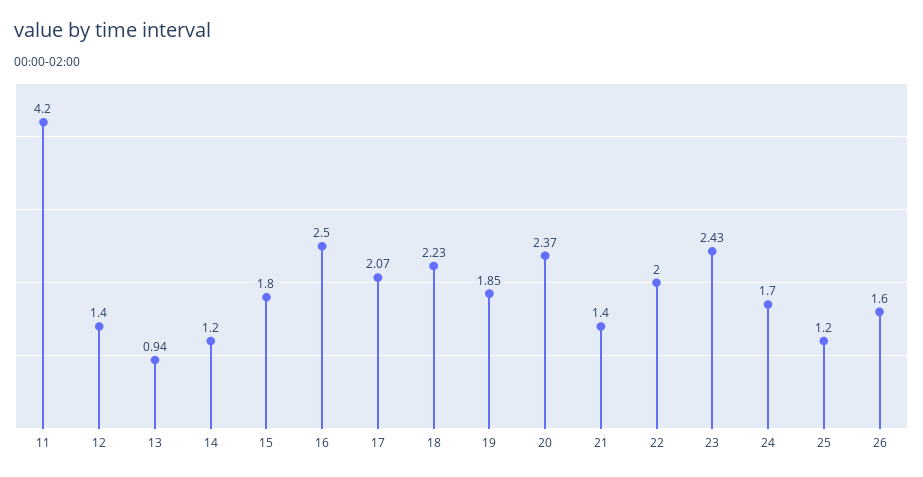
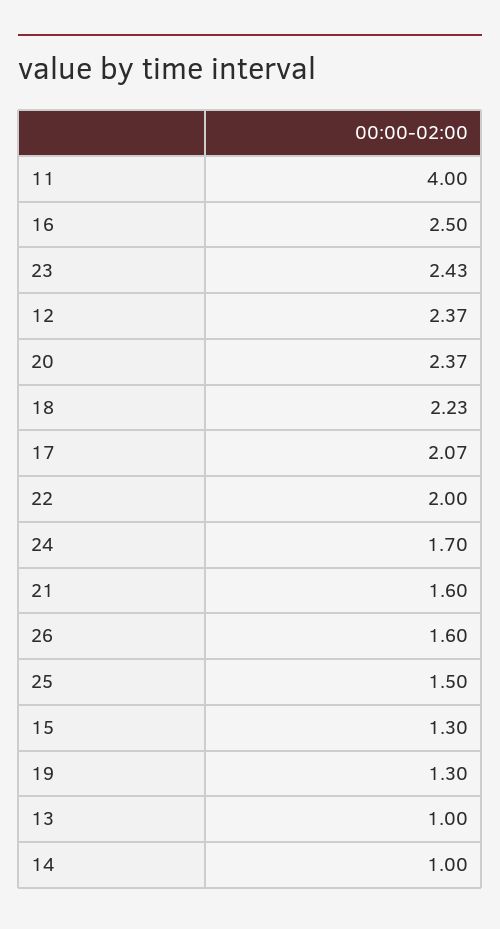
11: 4.2 -> 4
12: 1.4 -> 2.37
13: 0.94 -> 1
14: 1.2 -> 1
15: 1.8 -> 1.3
19: 1.85 -> 1.3
21: 1.4 -> 1.6
25: 1.2 -> 1.5

